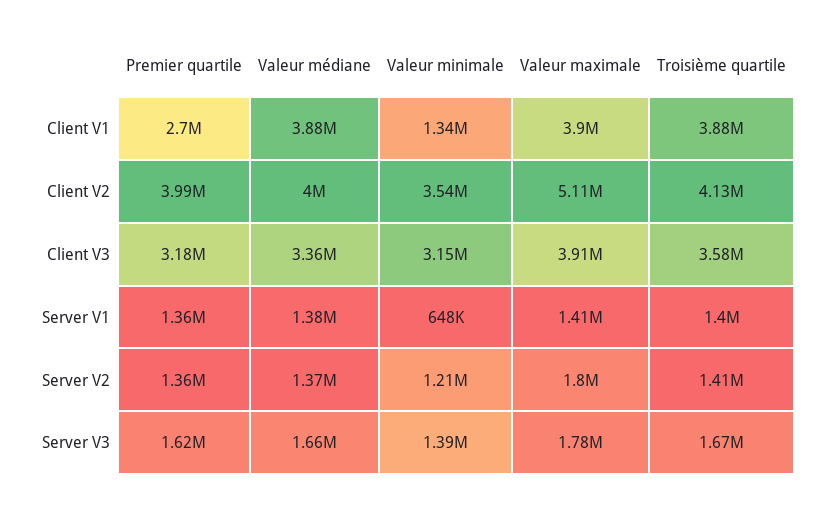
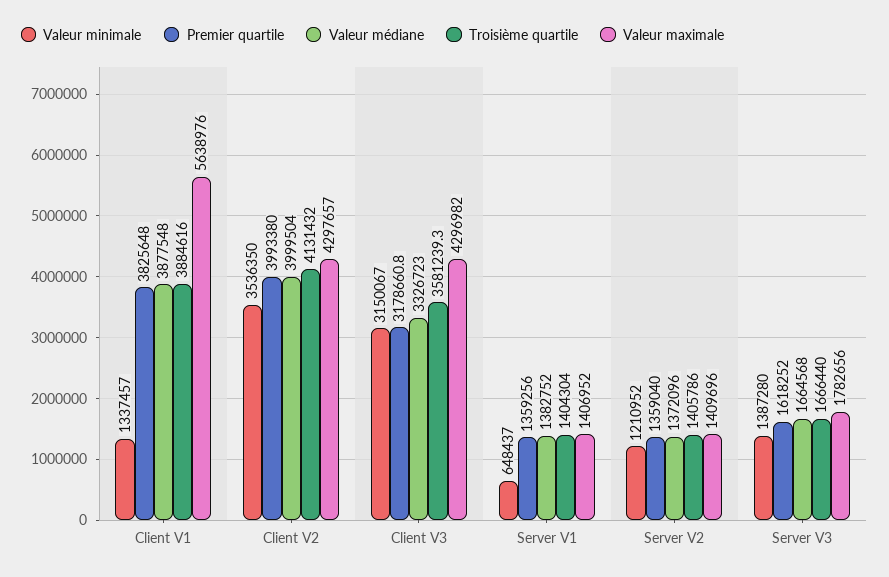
Premier quartile, Client V1: 2700000 -> 3825648
Valeur maximale, Client V1: 3900000 -> 5638976
Valeur maximale, Client V2: 5110000 -> 4297657
Valeur médiane, Client V3: 3360000 -> 3326723
Valeur maximale, Client V3: 3910000 -> 4296982
Valeur maximale, Server V2: 1800000 -> 1409696

